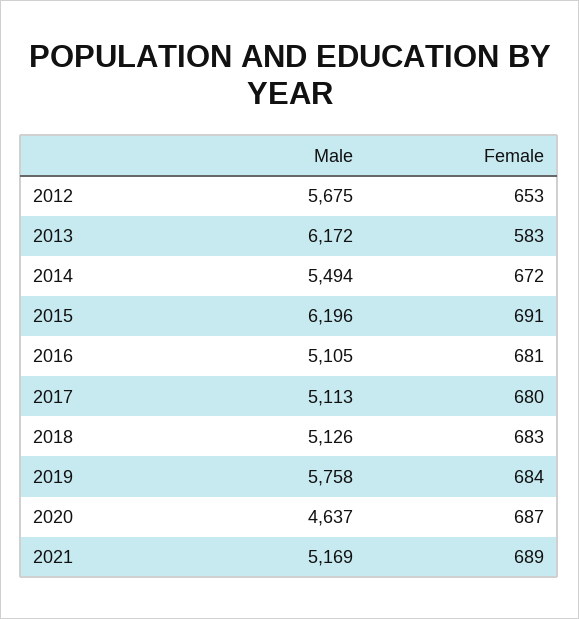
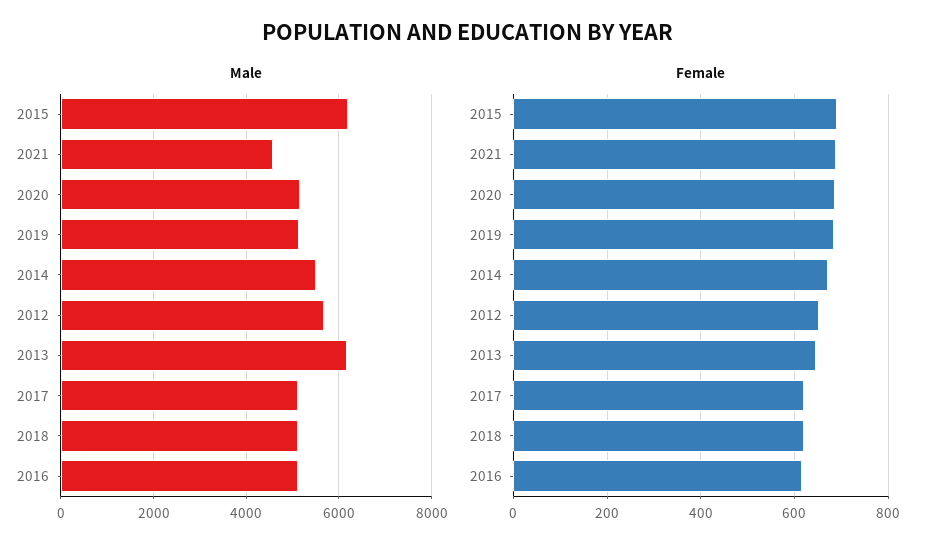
Female, 2013: 583 -> 640
Female, 2016: 681 -> 620
Female, 2017: 680 -> 620
Female, 2018: 683 -> 620
Male, 2019: 5758 -> 5200
Male, 2020: 4637 -> 5200
Male, 2021: 5169 -> 4600

